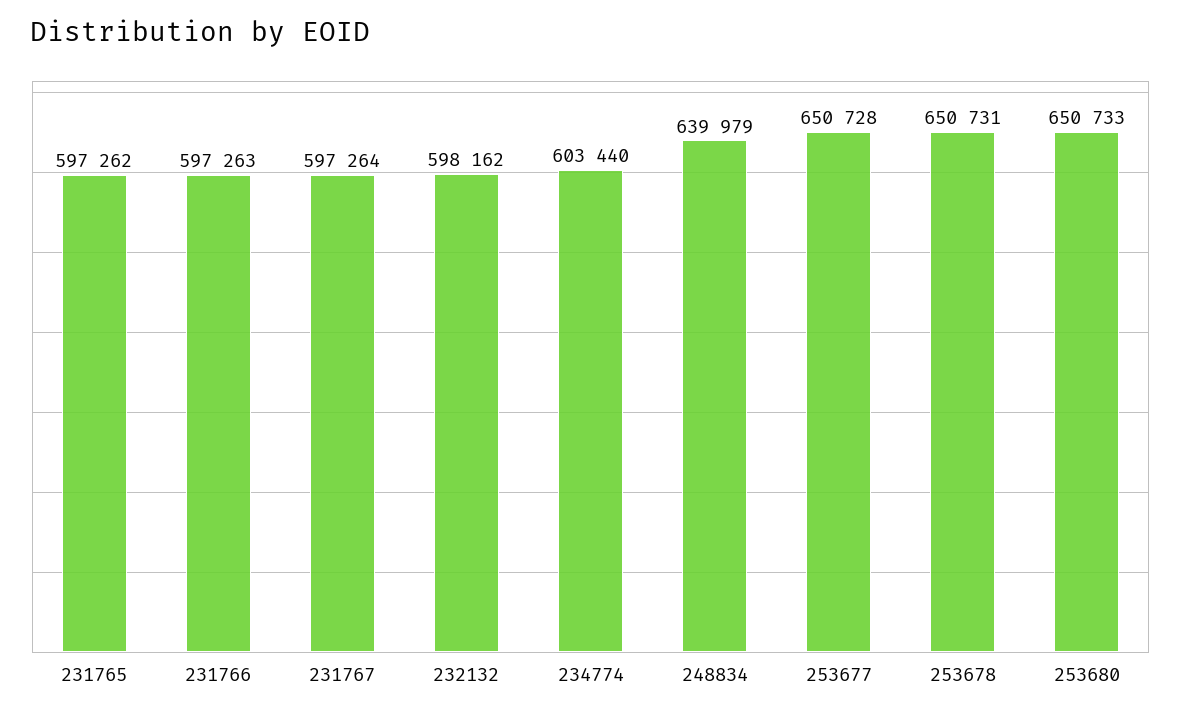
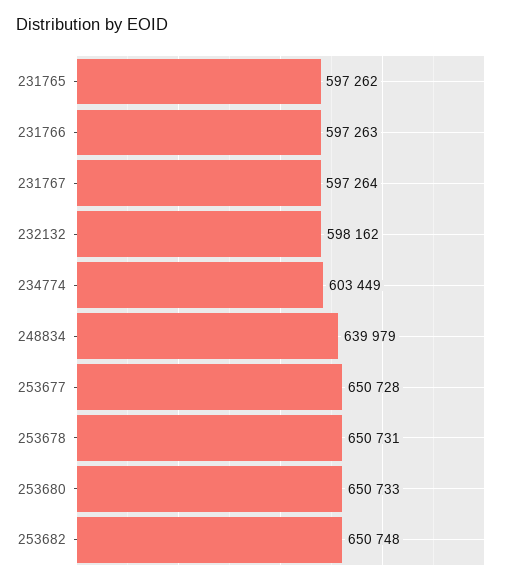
234774: 603440 -> 603449
253682: none -> 650748

